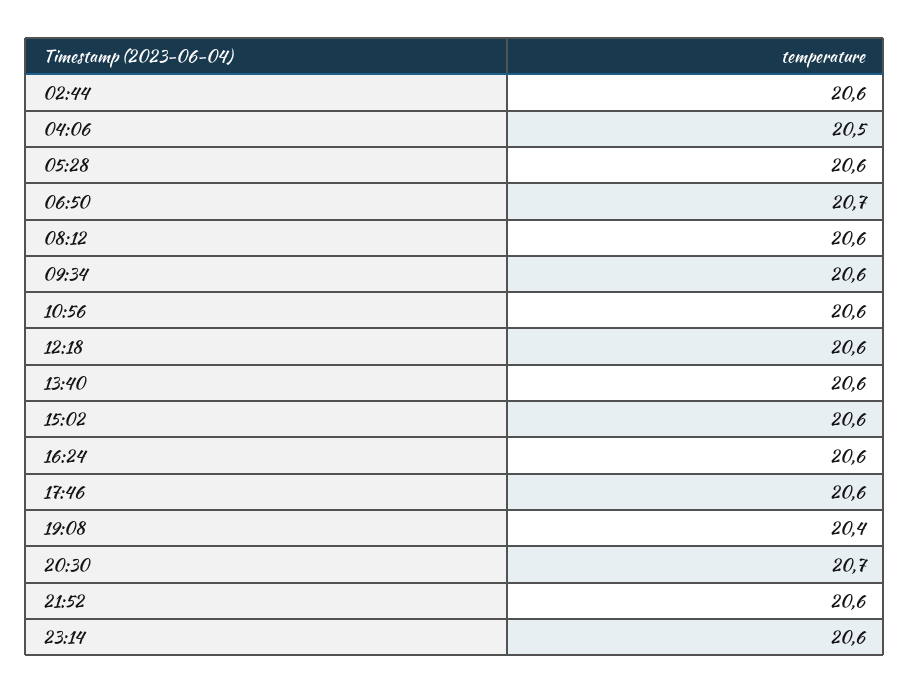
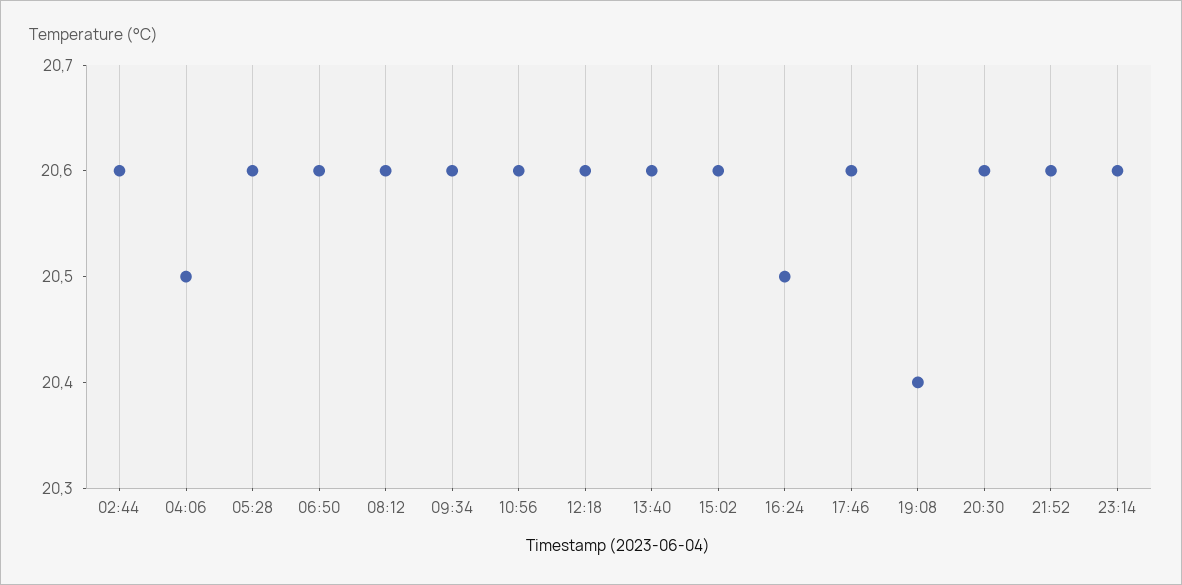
06:50: 20.7 -> 20.6
16:24: 20.6 -> 20.5
20:30: 20.7 -> 20.6

